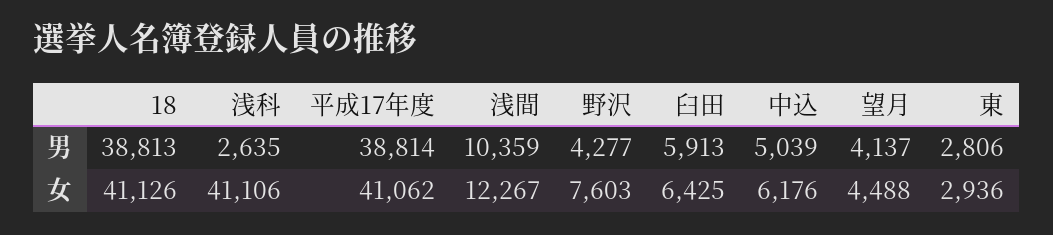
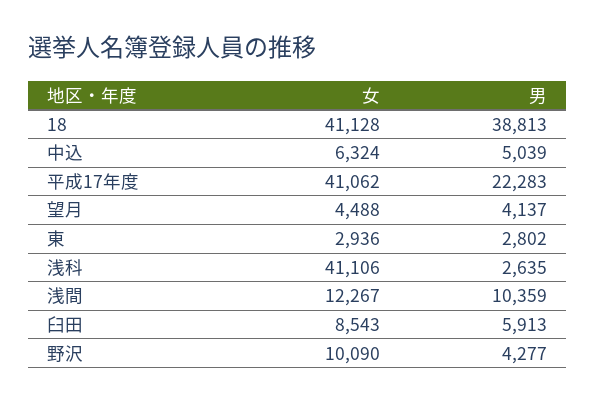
平成17年度, 男: 38814 -> 22283
東, 男: 2806 -> 2802
18, 女: 41126 -> 41128
野沢, 女: 7603 -> 10090
臼田, 女: 6425 -> 8543
中込, 女: 6176 -> 6324

